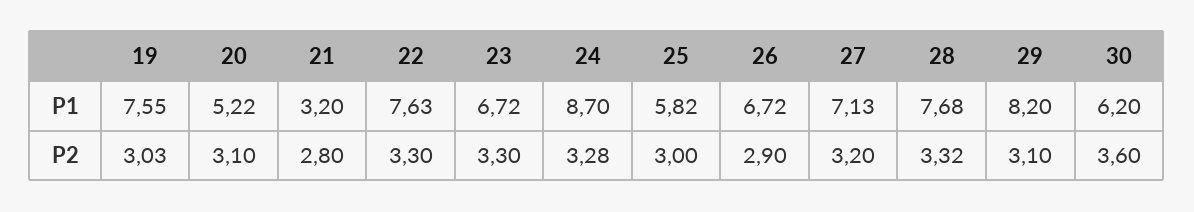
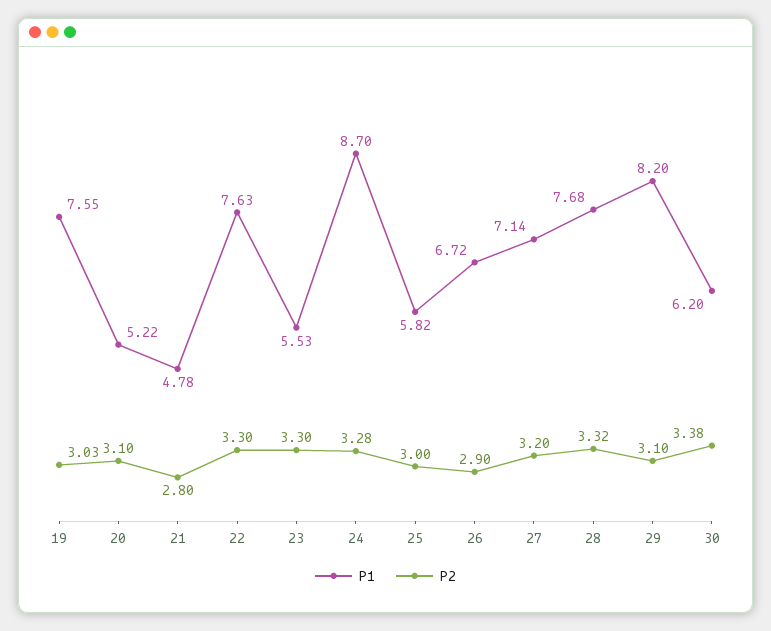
P1, 21: 3.2 -> 4.78
P1, 23: 6.72 -> 5.53
P1, 27: 7.13 -> 7.14
P2, 30: 3.6 -> 3.38

